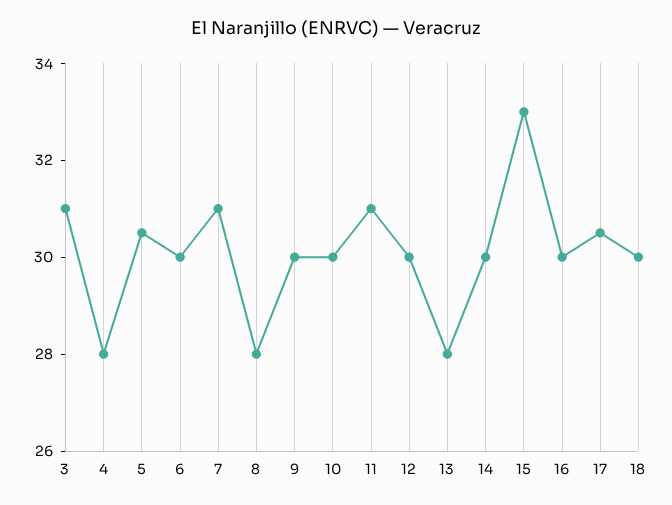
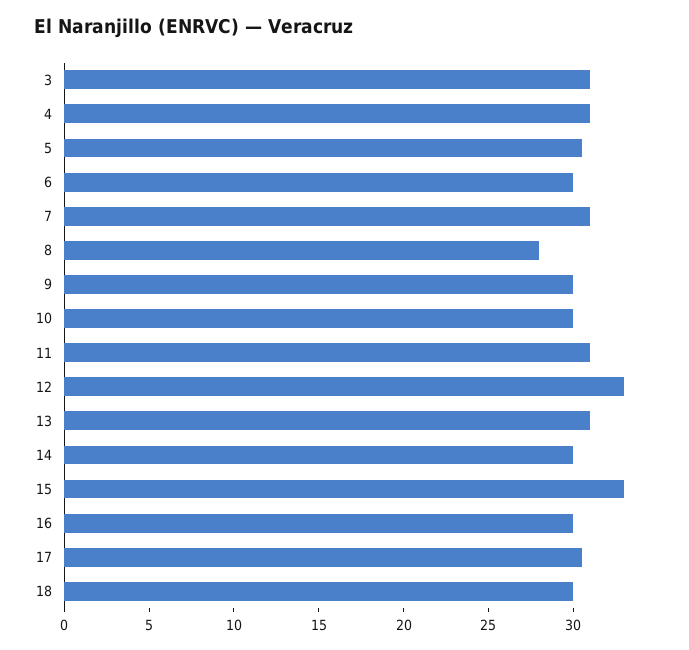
4: 28 -> 31
12: 30 -> 33
13: 28 -> 31

